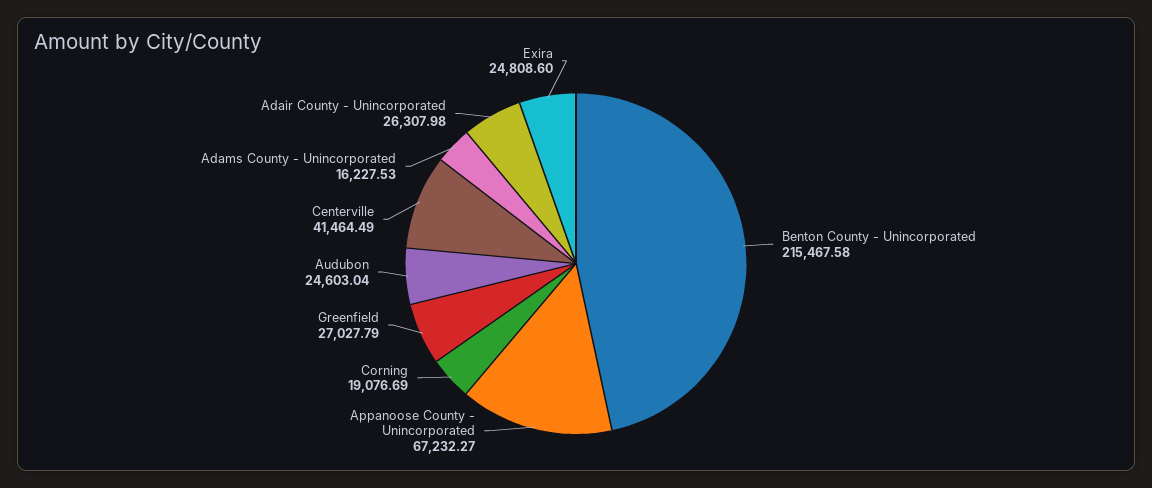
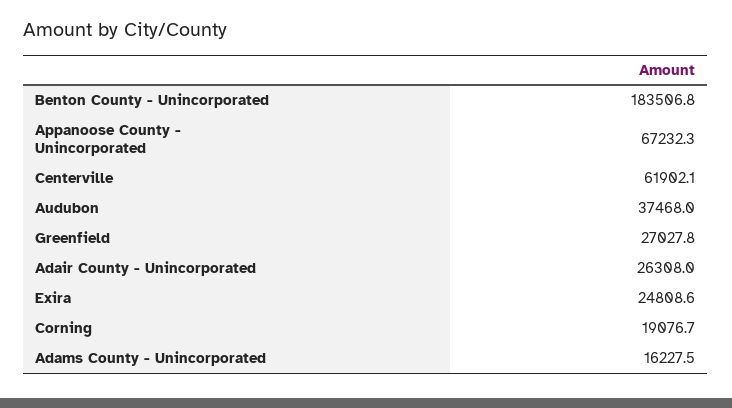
Benton County - Unincorporated: 215467.58 -> 183506.8
Audubon: 24603.04 -> 37468
Centerville: 41464.49 -> 61902.1

